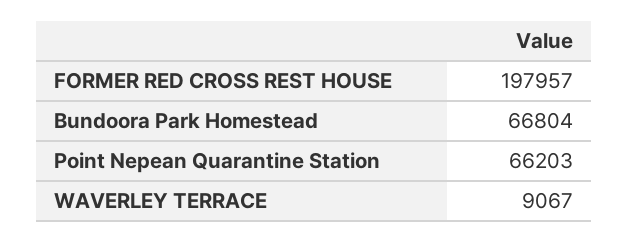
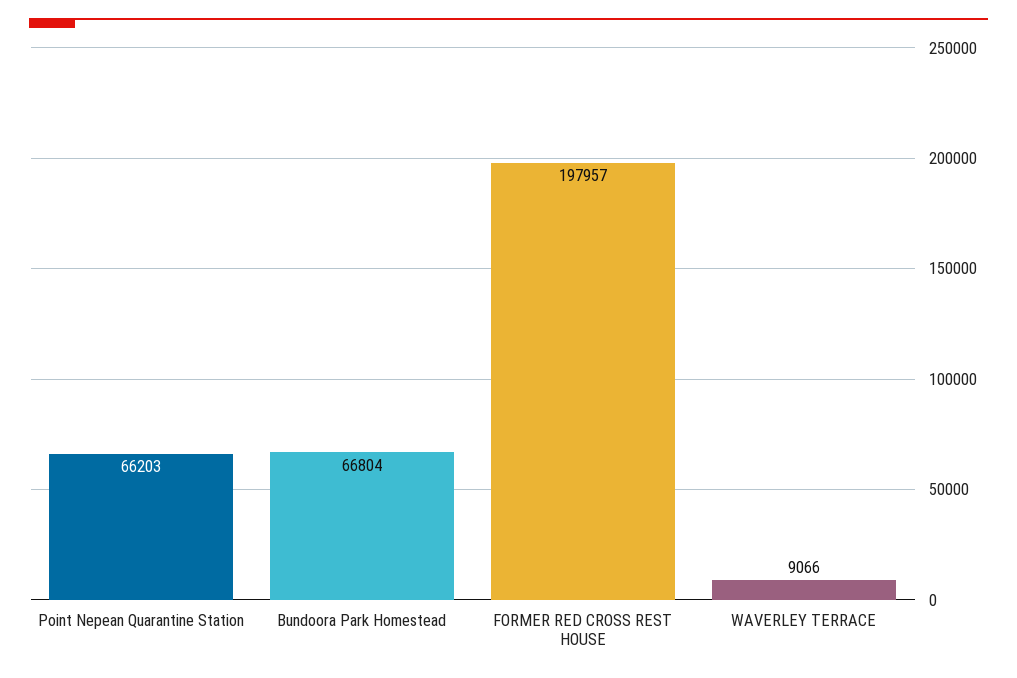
WAVERLEY TERRACE: 9067 -> 9066

